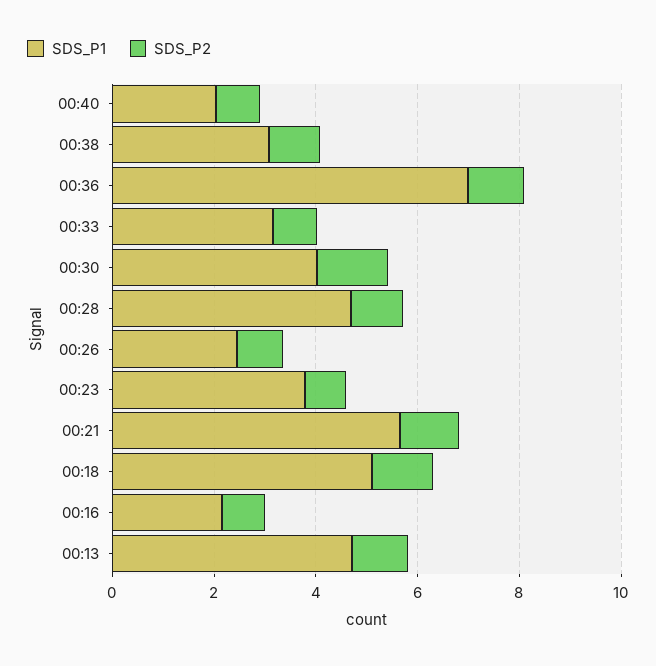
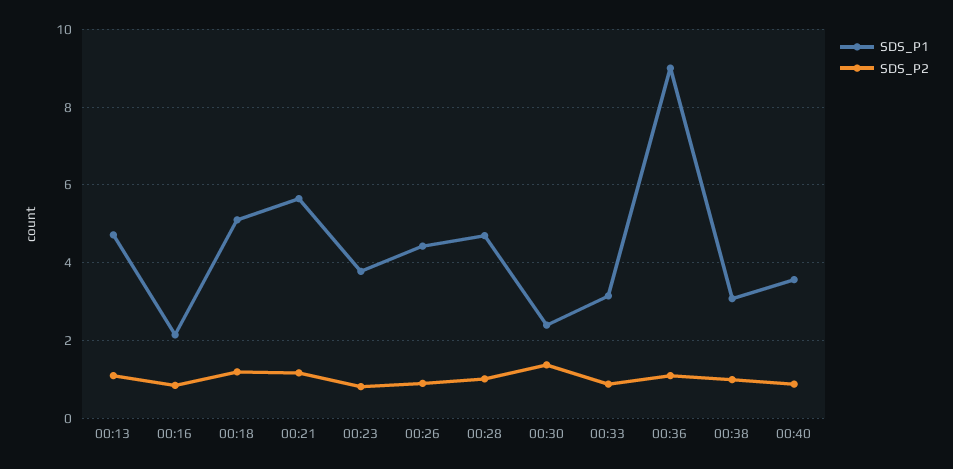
SDS_P1, 00:40: 2 -> 3.6
SDS_P1, 00:36: 7 -> 9
SDS_P1, 00:30: 4 -> 2.4
SDS_P1, 00:26: 2.5 -> 4.4

